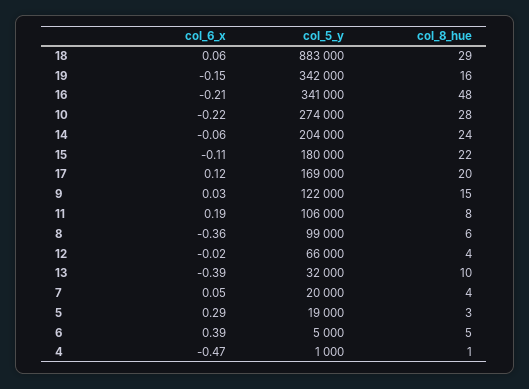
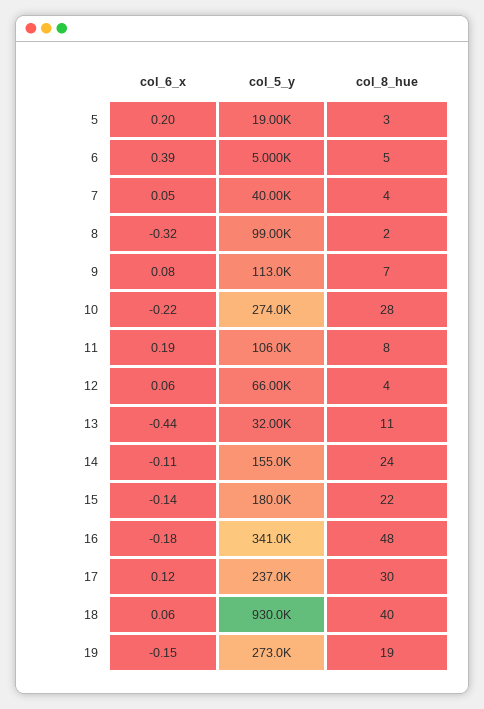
col_5_y, 18: 883000 -> 930000
col_8_hue, 18: 29 -> 40
col_5_y, 19: 342000 -> 273000
col_8_hue, 19: 16 -> 19
col_6_x, 16: -0.21 -> -0.18
col_6_x, 14: -0.06 -> -0.11
col_5_y, 14: 204000 -> 155000
col_6_x, 15: -0.11 -> -0.14
col_5_y, 17: 169000 -> 237000
col_8_hue, 17: 20 -> 30
col_6_x, 9: 0.03 -> 0.08
col_5_y, 9: 122000 -> 113000
col_8_hue, 9: 15 -> 7
col_6_x, 8: -0.36 -> -0.32
col_8_hue, 8: 6 -> 2
col_6_x, 12: -0.02 -> 0.06
col_6_x, 13: -0.39 -> -0.44
col_8_hue, 13: 10 -> 11
col_5_y, 7: 20000 -> 40000
col_6_x, 5: 0.29 -> 0.2
col_6_x, 4: -0.47 -> none
col_5_y, 4: 1000 -> none
col_8_hue, 4: 1 -> none

